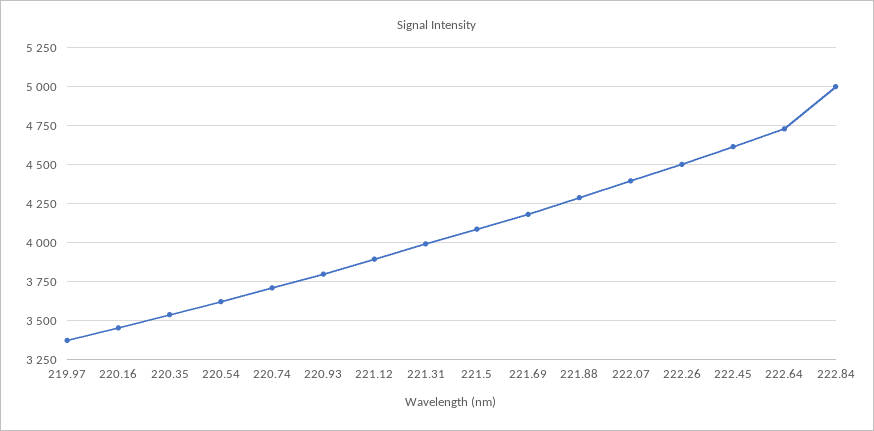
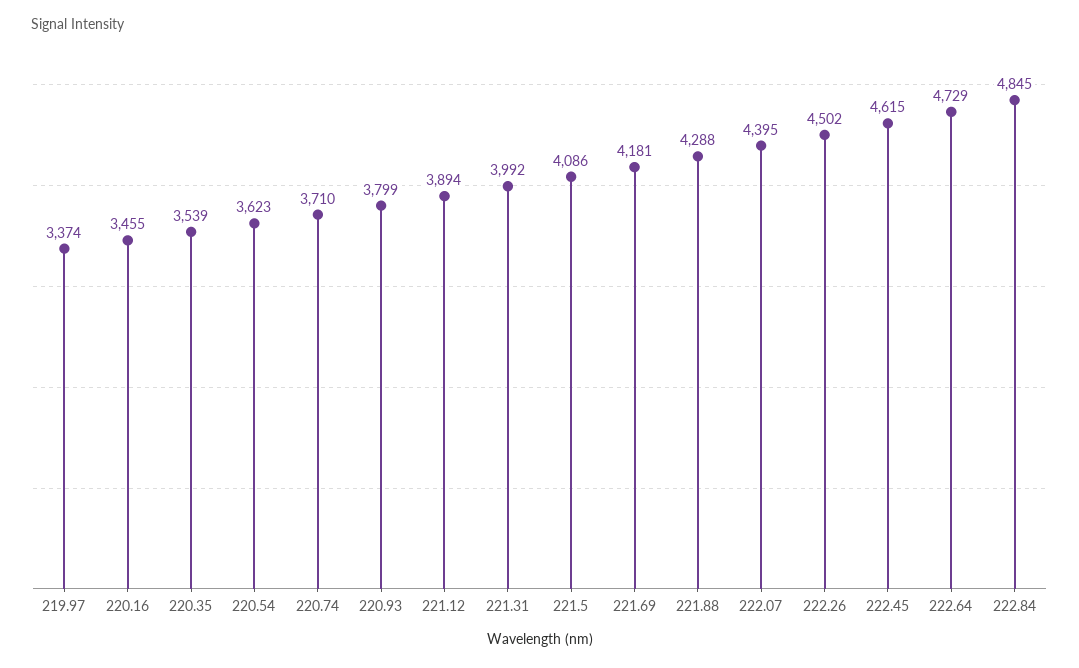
222.84: 5000 -> 4845

